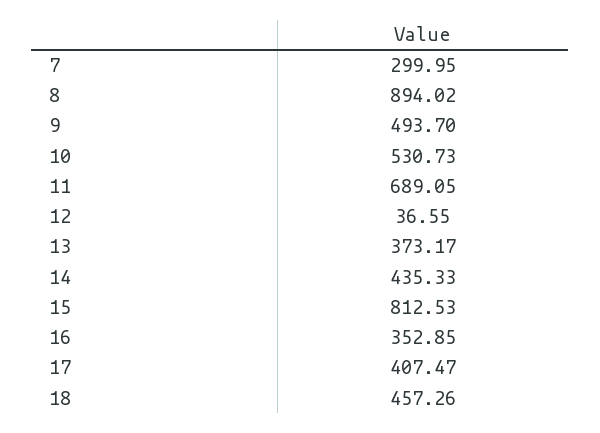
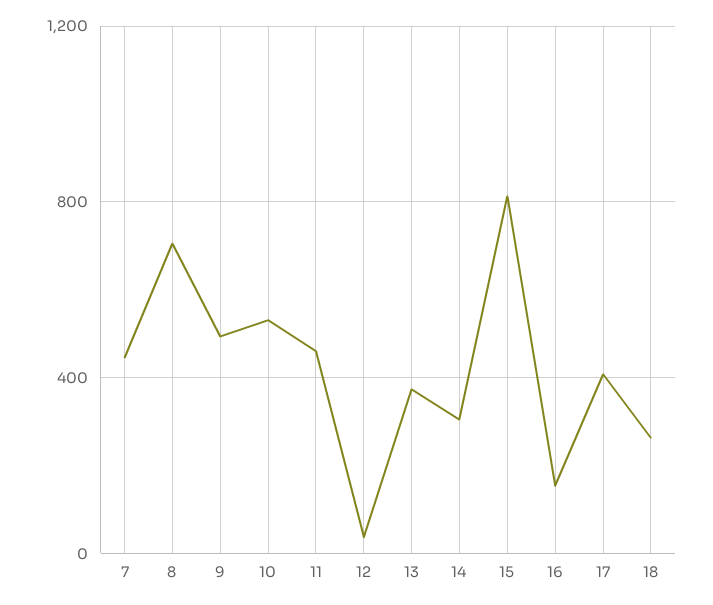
7: 299.95 -> 450
8: 894.02 -> 700
11: 689.05 -> 450
14: 435.33 -> 300
16: 352.85 -> 150
18: 457.26 -> 250

